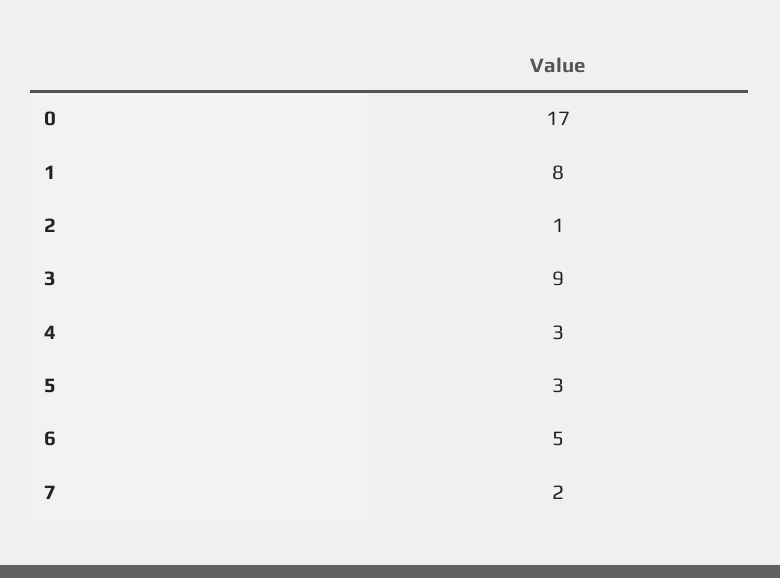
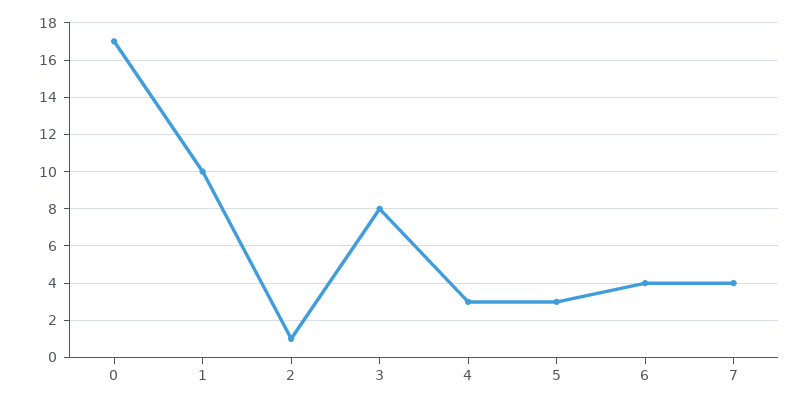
1: 8 -> 10
3: 9 -> 8
6: 5 -> 4
7: 2 -> 4

